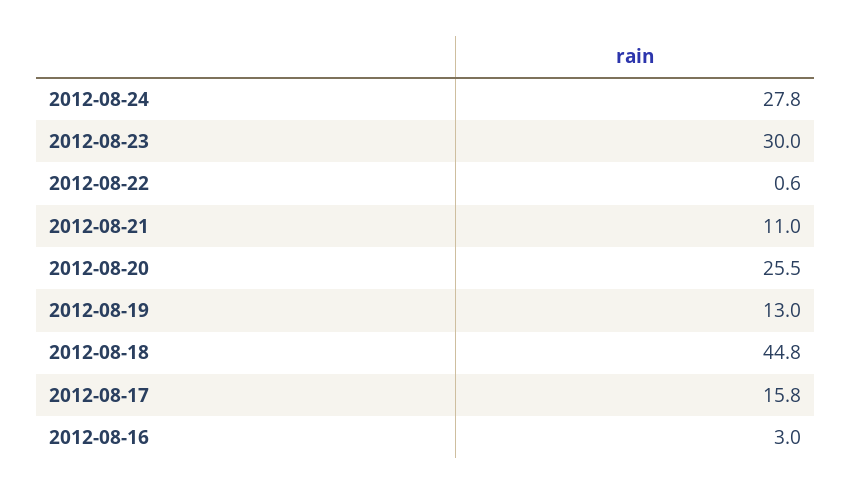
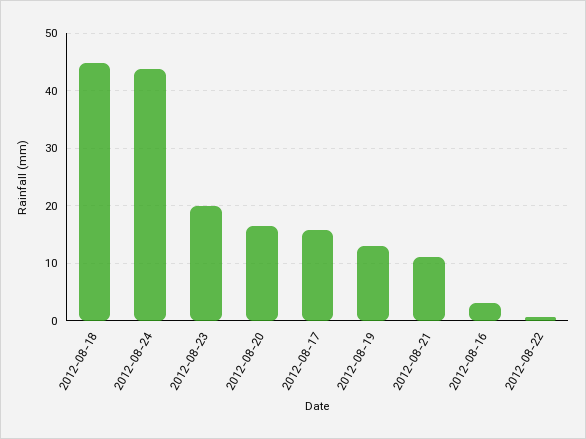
2012-08-24: 27.8 -> 44
2012-08-23: 30 -> 20
2012-08-20: 25.5 -> 16

